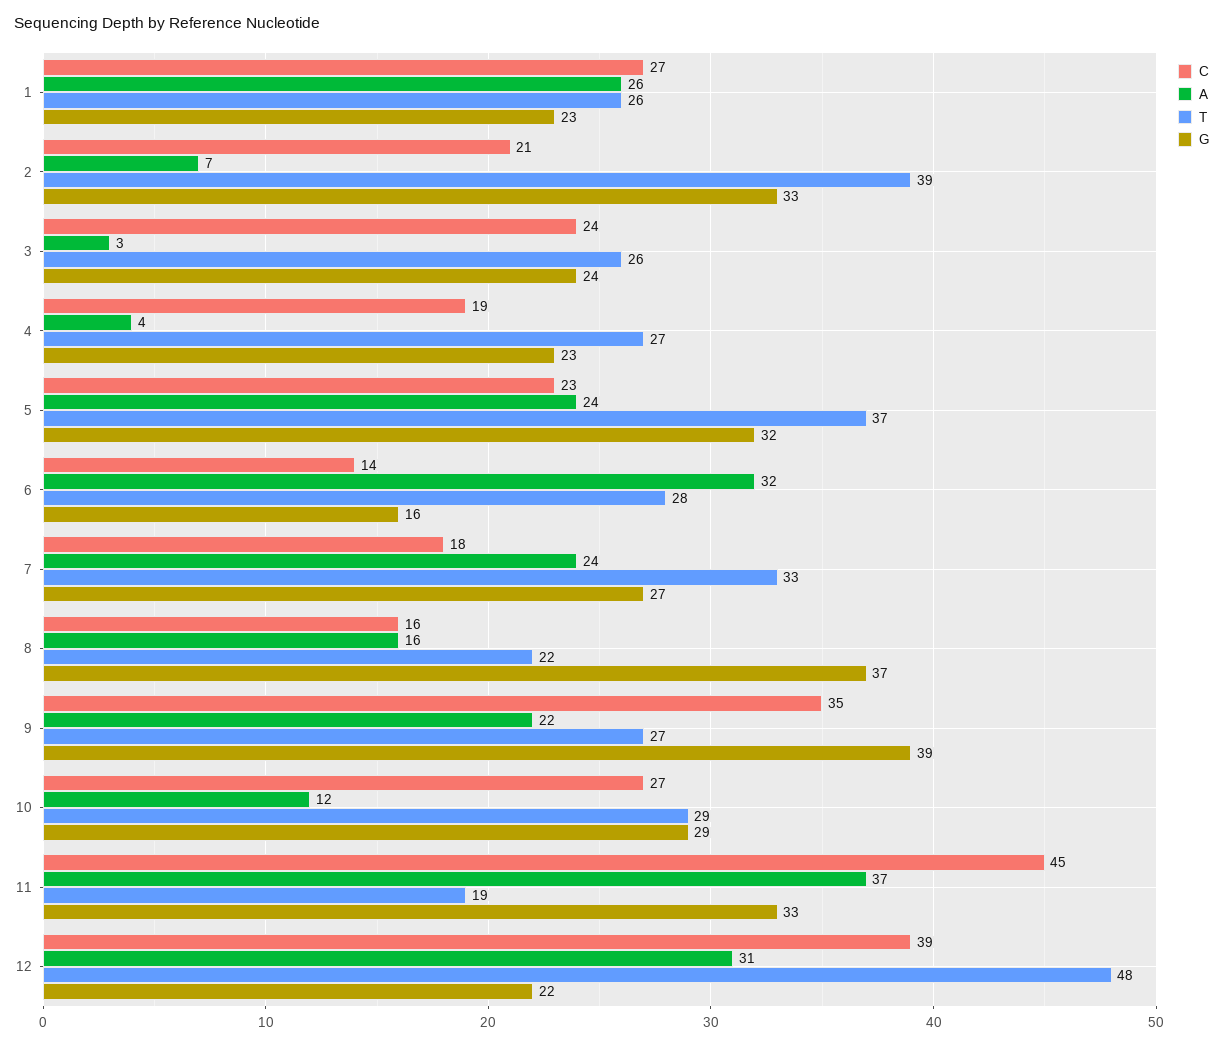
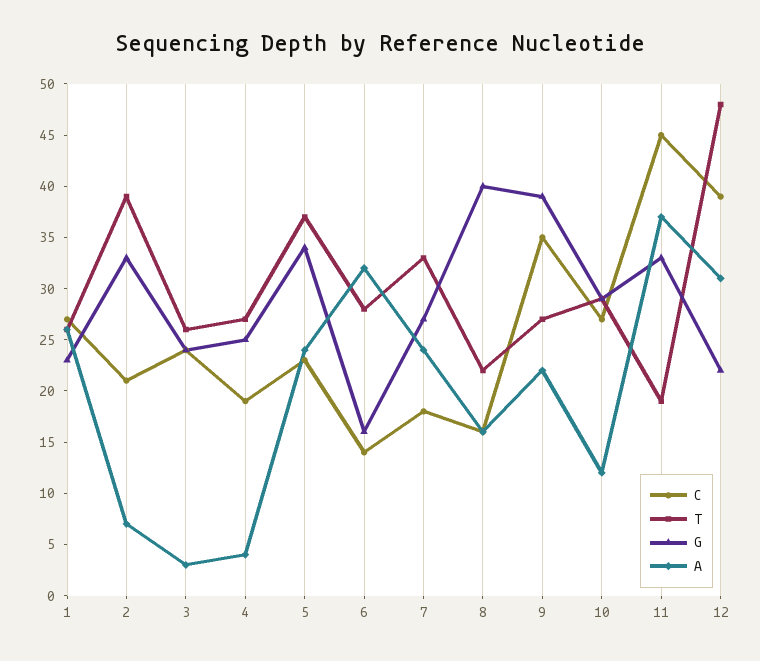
G, 4: 23 -> 25
G, 5: 32 -> 34
G, 8: 37 -> 40

